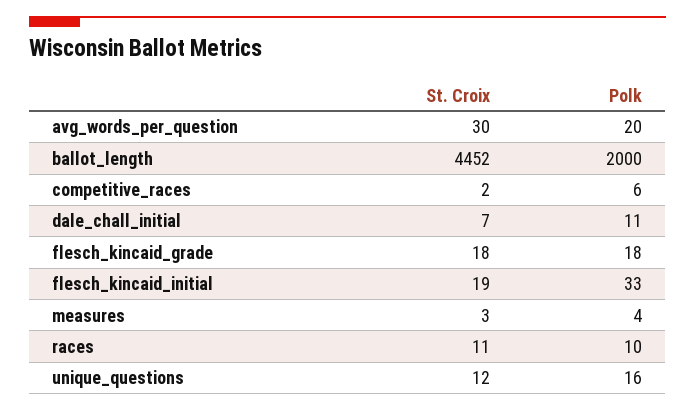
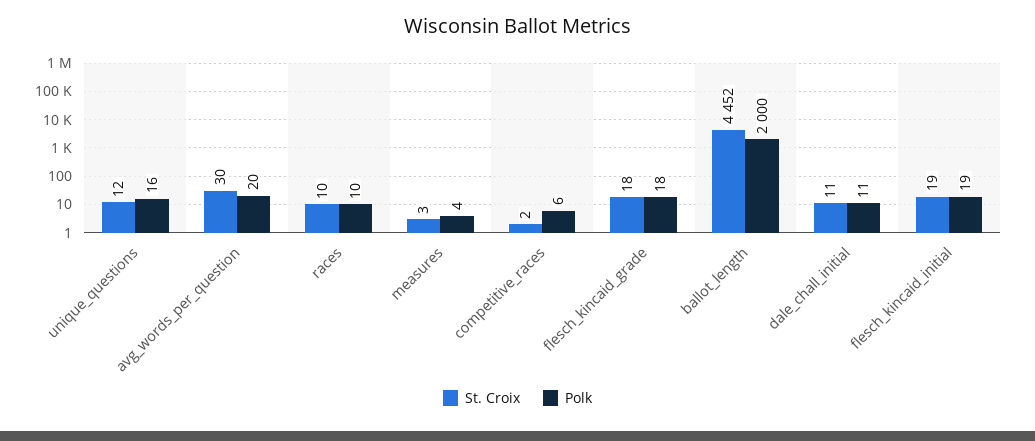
St. Croix, dale_chall_initial: 7 -> 11
Polk, flesch_kincaid_initial: 33 -> 19
St. Croix, races: 11 -> 10

